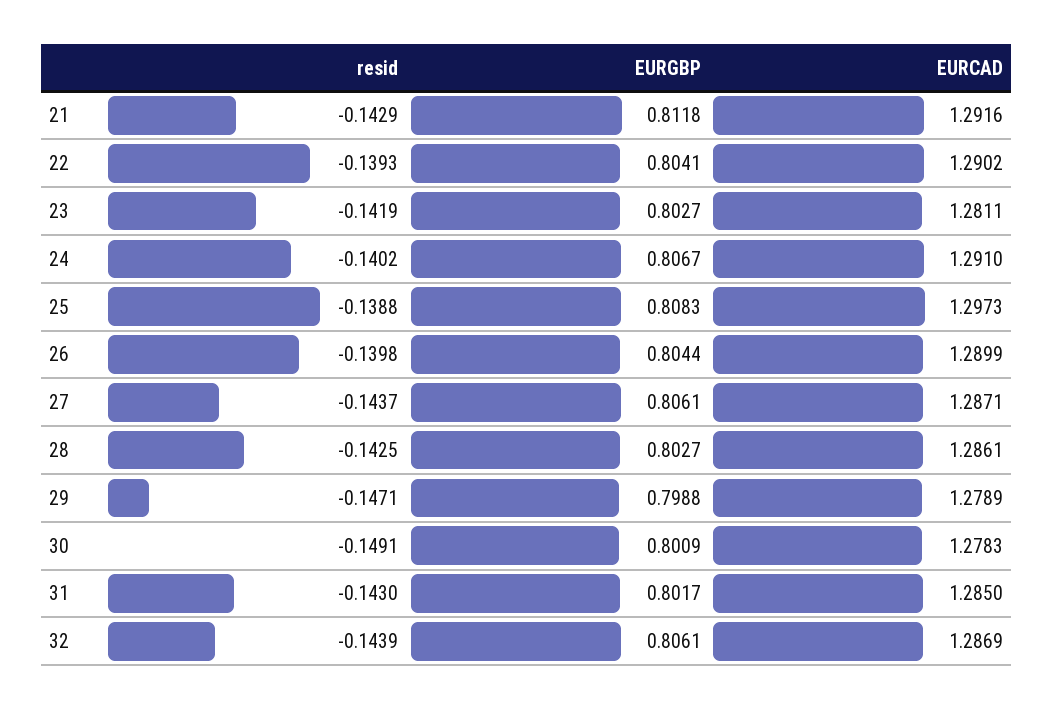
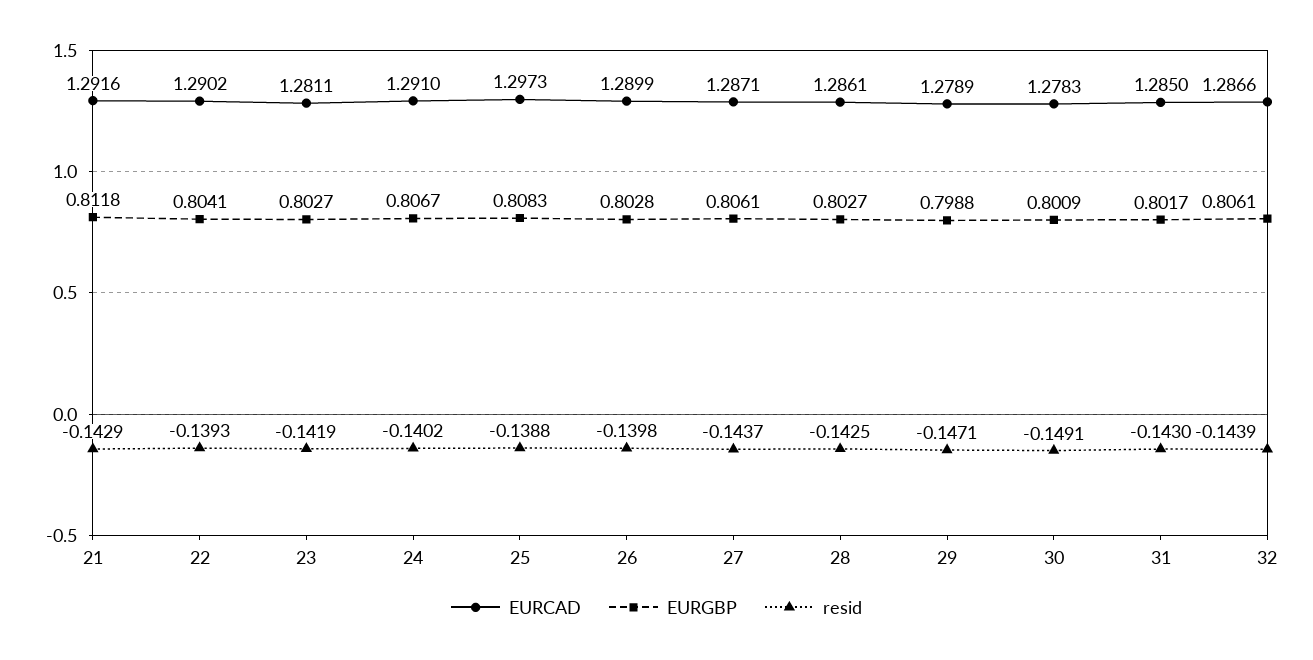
EURGBP, 26: 0.8044 -> 0.8028
EURCAD, 32: 1.2869 -> 1.2866

